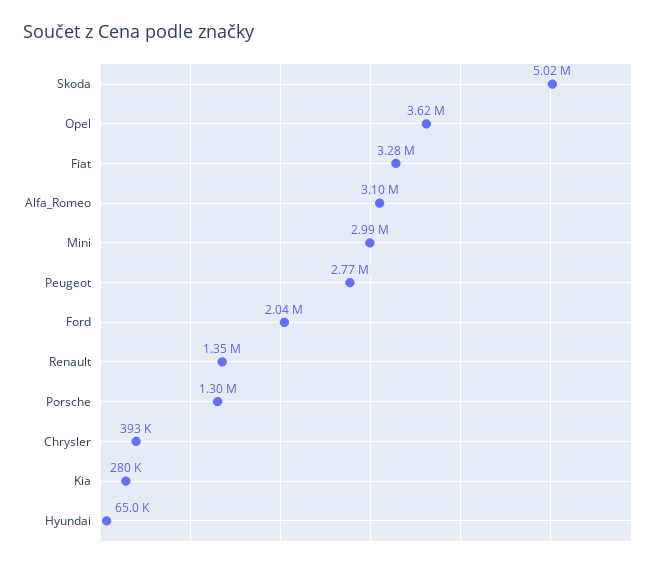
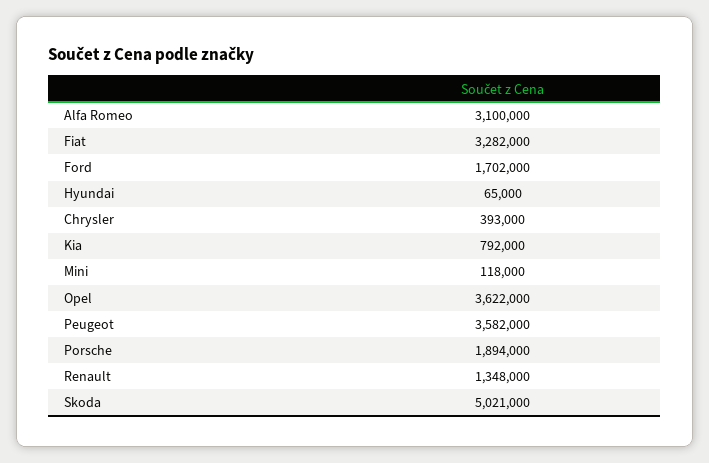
Mini: 2990000 -> 118000
Peugeot: 2770000 -> 3582000
Ford: 2040000 -> 1702000
Porsche: 1300000 -> 1894000
Kia: 280000 -> 792000

